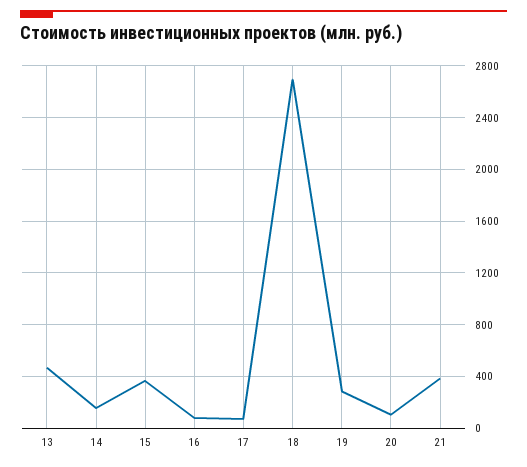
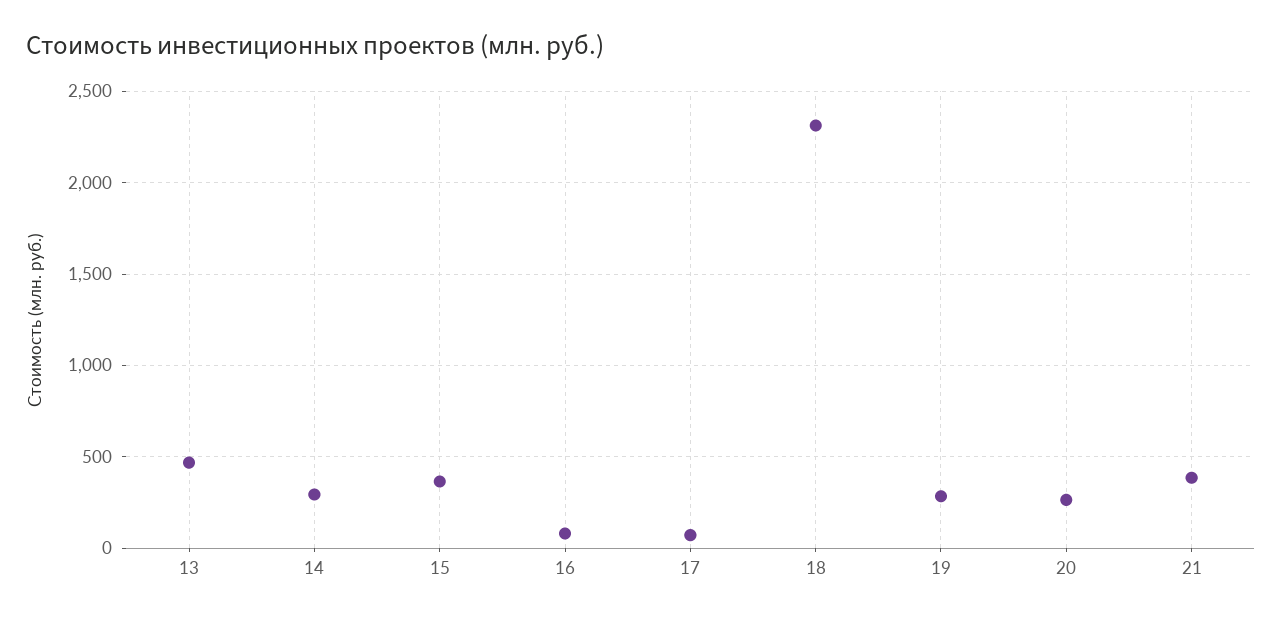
14: 150 -> 300
18: 2700 -> 2300
20: 100 -> 250

